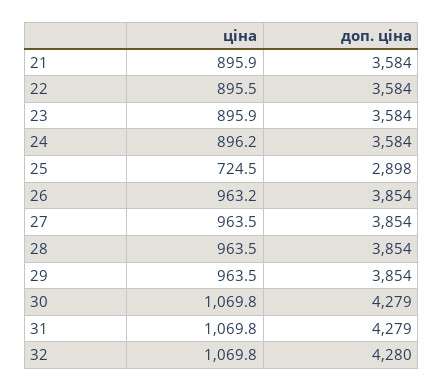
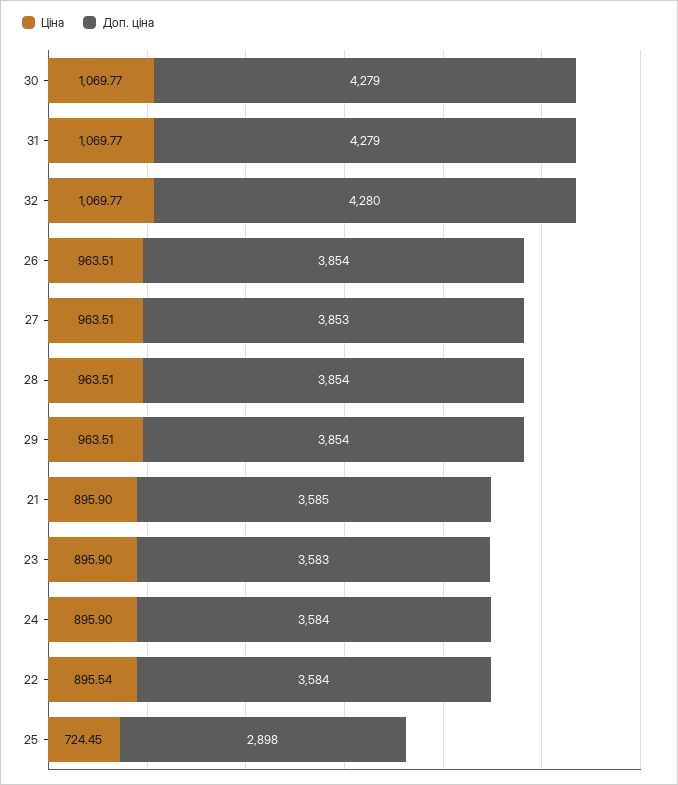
доп. ціна, 21: 3584 -> 3585
доп. ціна, 23: 3584 -> 3583
ціна, 24: 896.2 -> 895.9
ціна, 26: 963.2 -> 963.51
доп. ціна, 27: 3854 -> 3853

